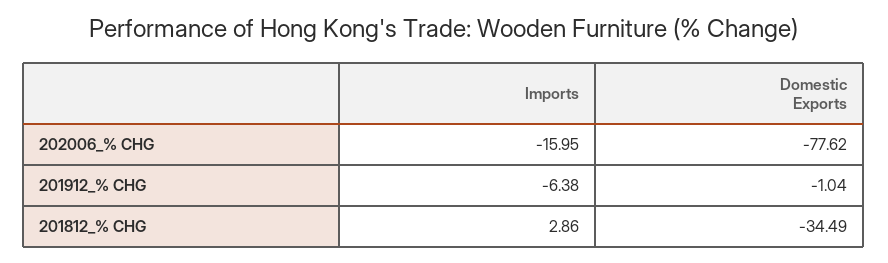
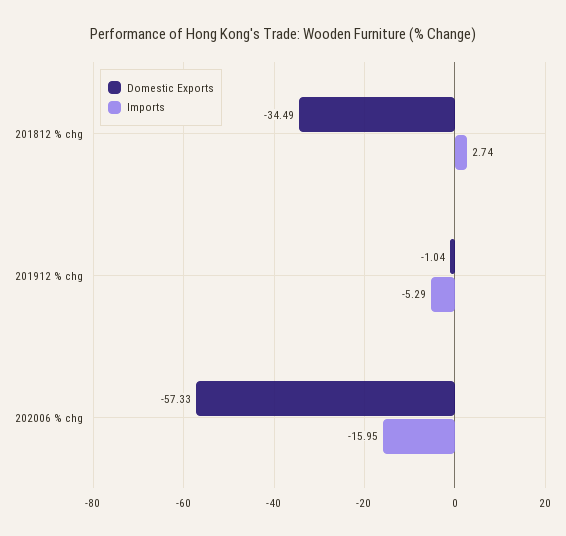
Domestic Exports, 202006_% CHG: -77.62 -> -57.33
Imports, 201912_% CHG: -6.38 -> -5.29
Imports, 201812_% CHG: 2.86 -> 2.74

